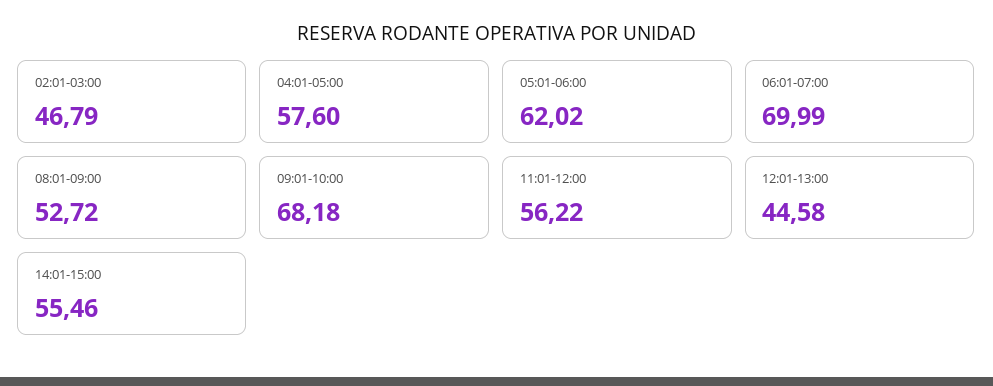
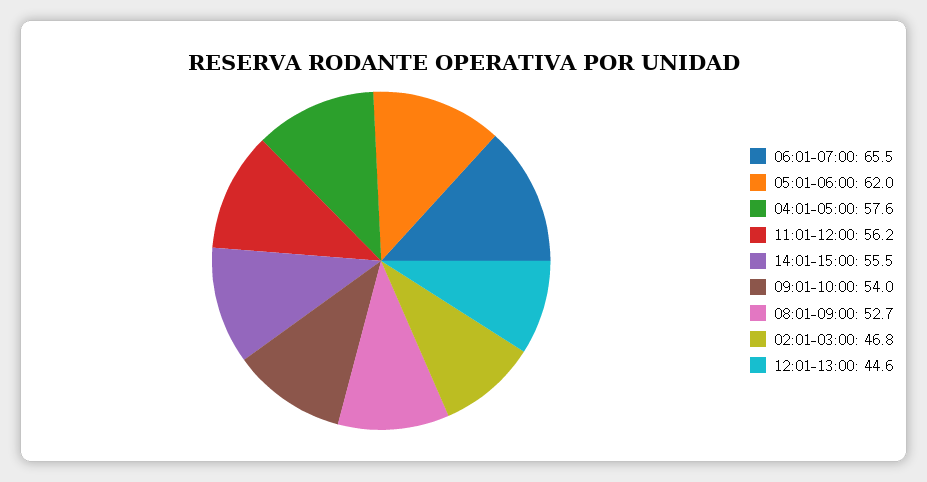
06:01-07:00: 69.99 -> 65.5
09:01-10:00: 68.18 -> 54

